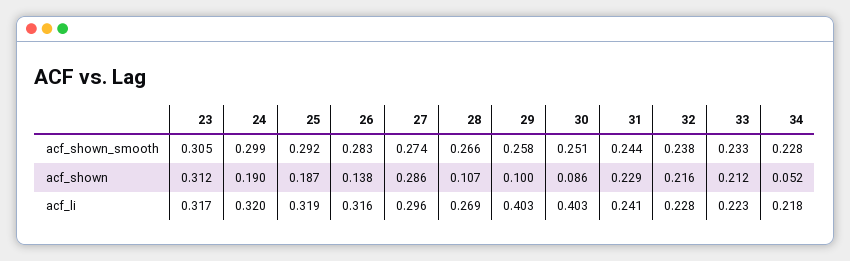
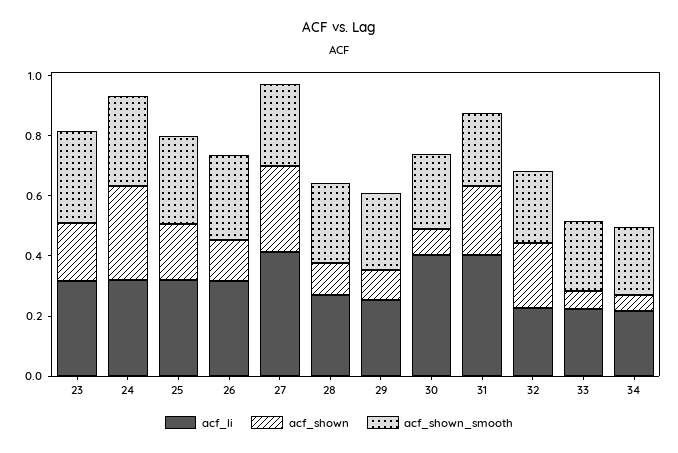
acf_shown, 23: 0.312 -> 0.2
acf_shown, 24: 0.19 -> 0.3
acf_shown, 33: 0.212 -> 0.05
acf_li, 27: 0.296 -> 0.4
acf_li, 29: 0.403 -> 0.25
acf_li, 31: 0.241 -> 0.4

